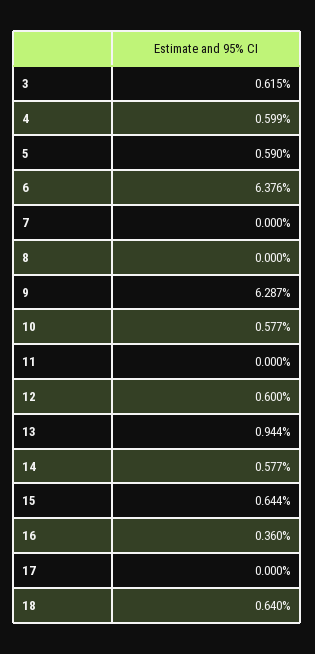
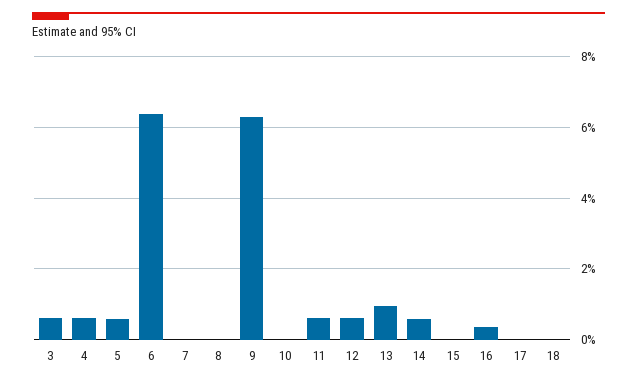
10: 0.577 -> 0
11: 0 -> 0.6
15: 0.644 -> 0
18: 0.64 -> 0

